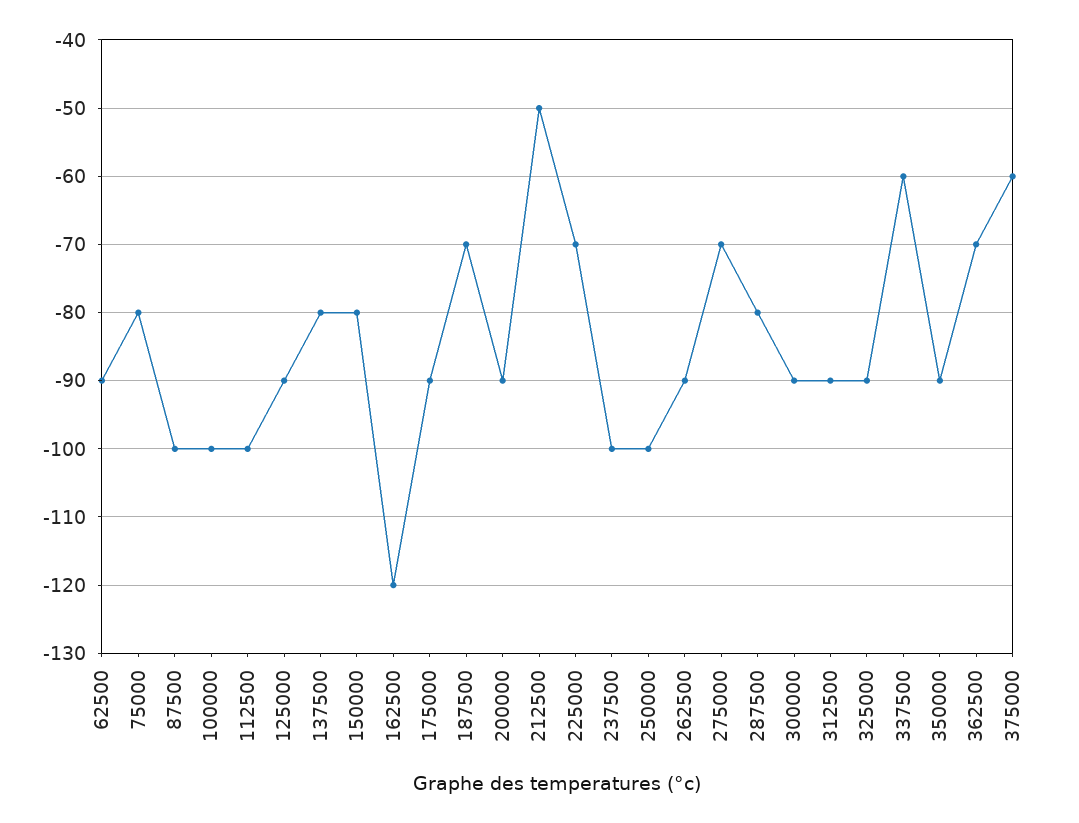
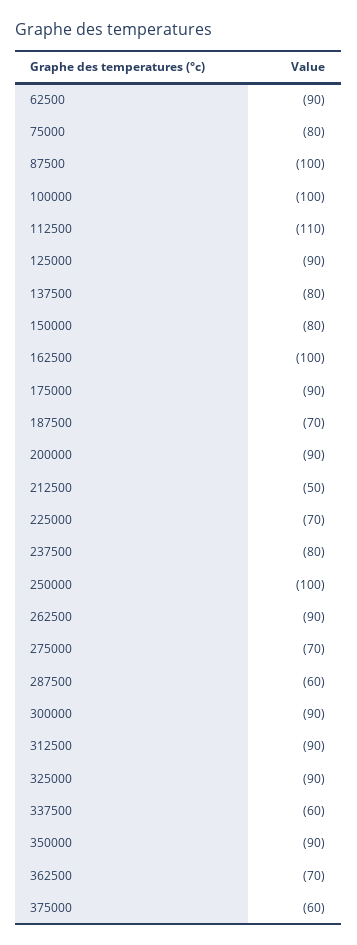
112500: -100 -> -110
162500: -120 -> -100
237500: -100 -> -80
287500: -80 -> -60

